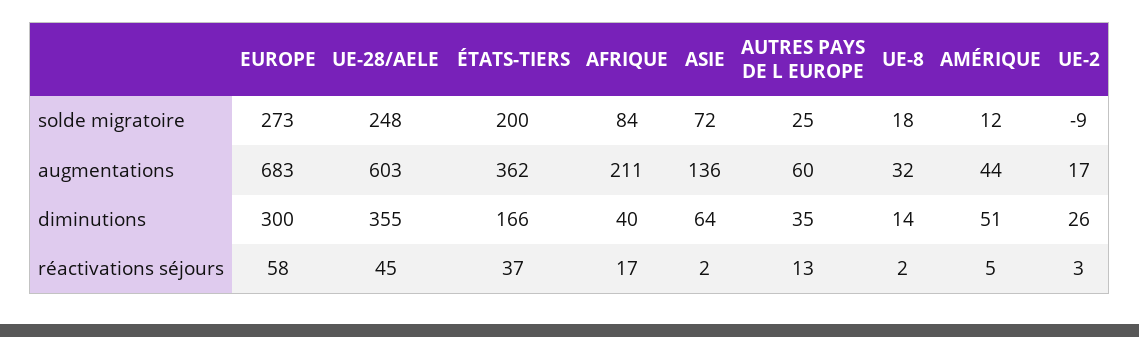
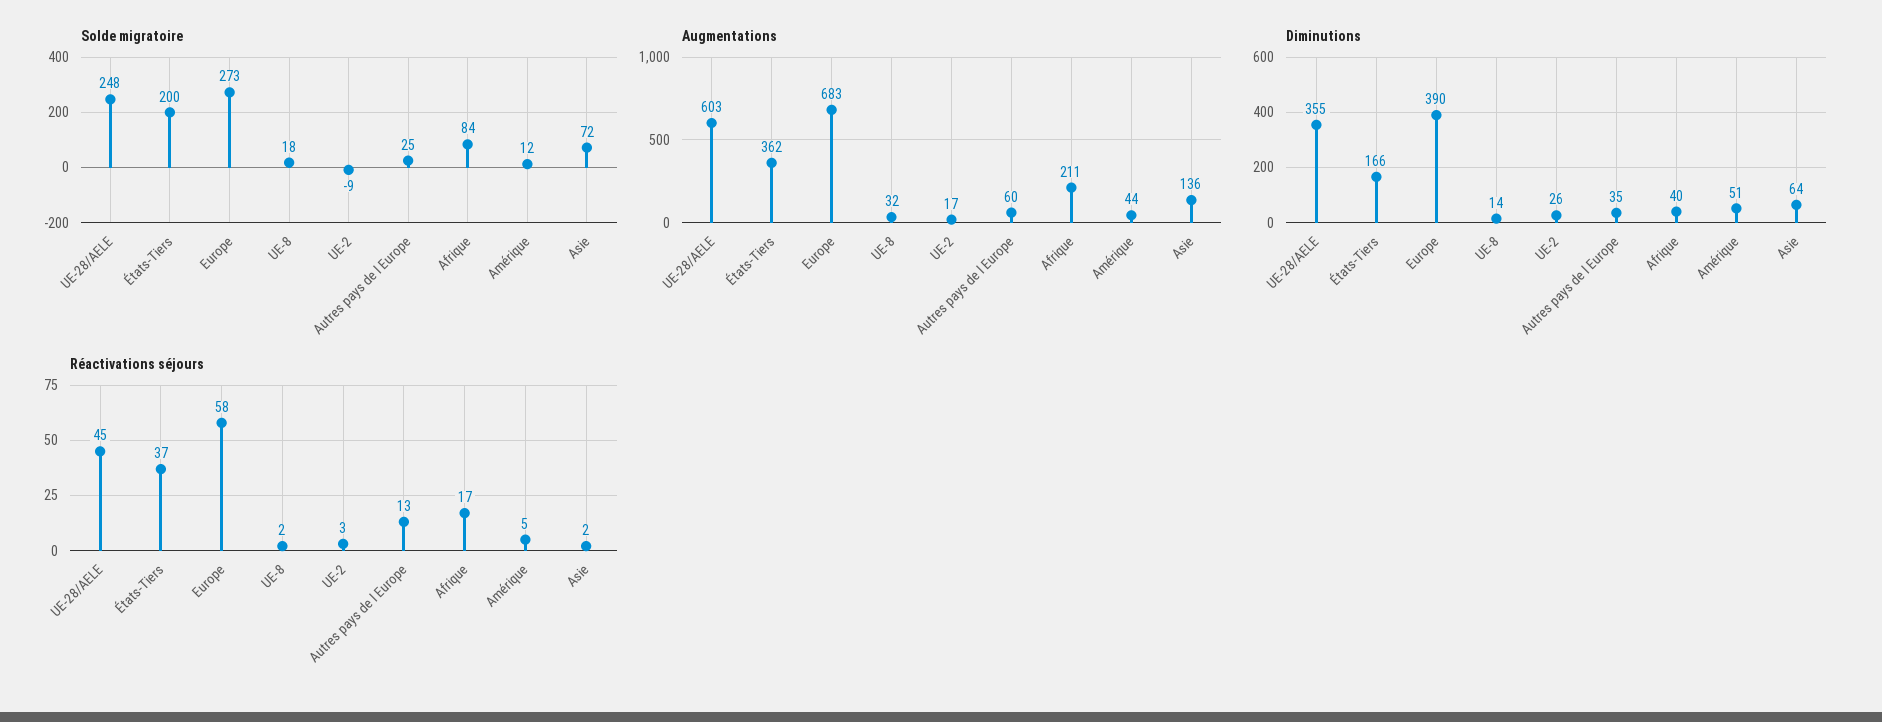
diminutions, EUROPE: 300 -> 390

